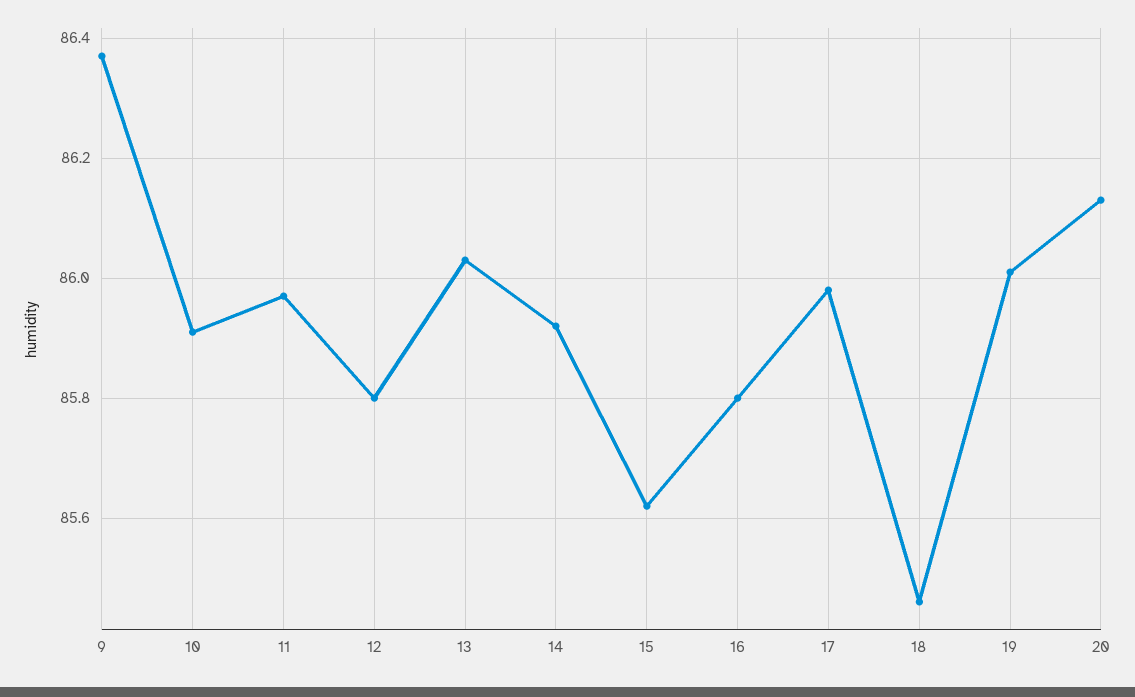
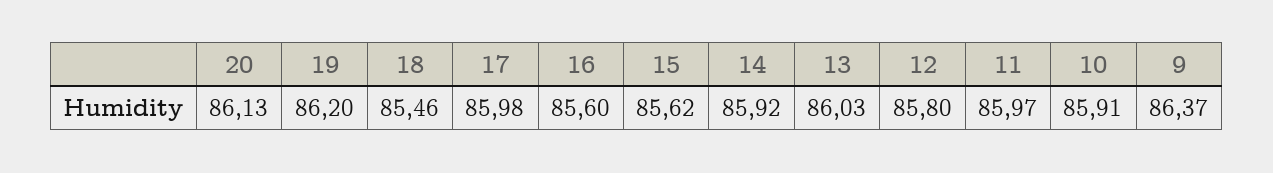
16: 85.8 -> 85.6
19: 86 -> 86.2

